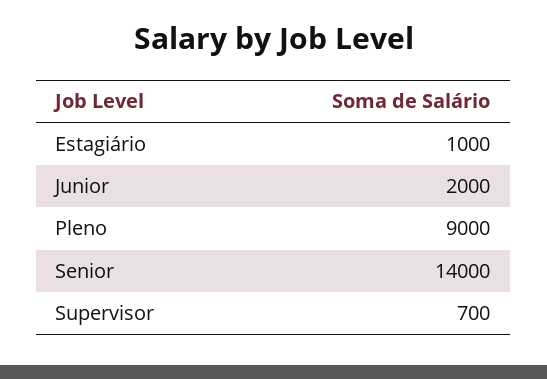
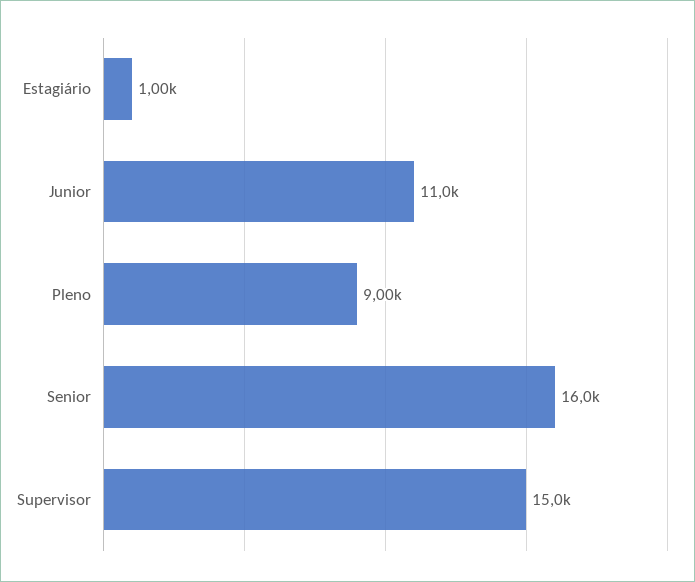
Junior: 2000 -> 11000
Senior: 14000 -> 16000
Supervisor: 700 -> 15000

